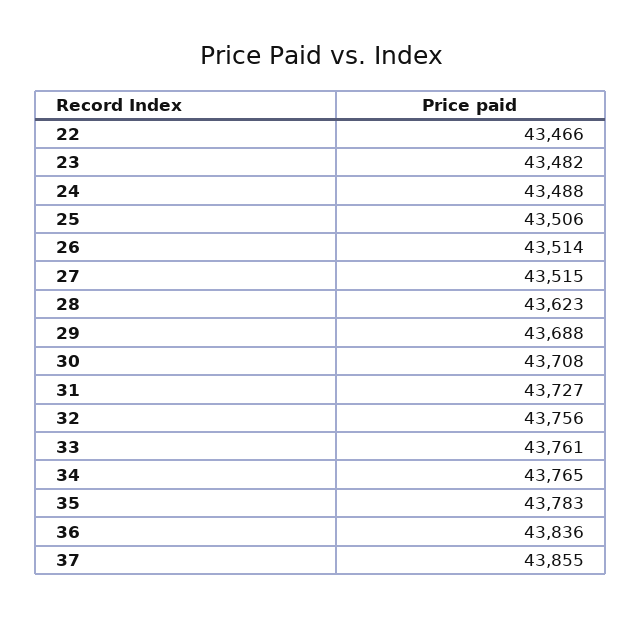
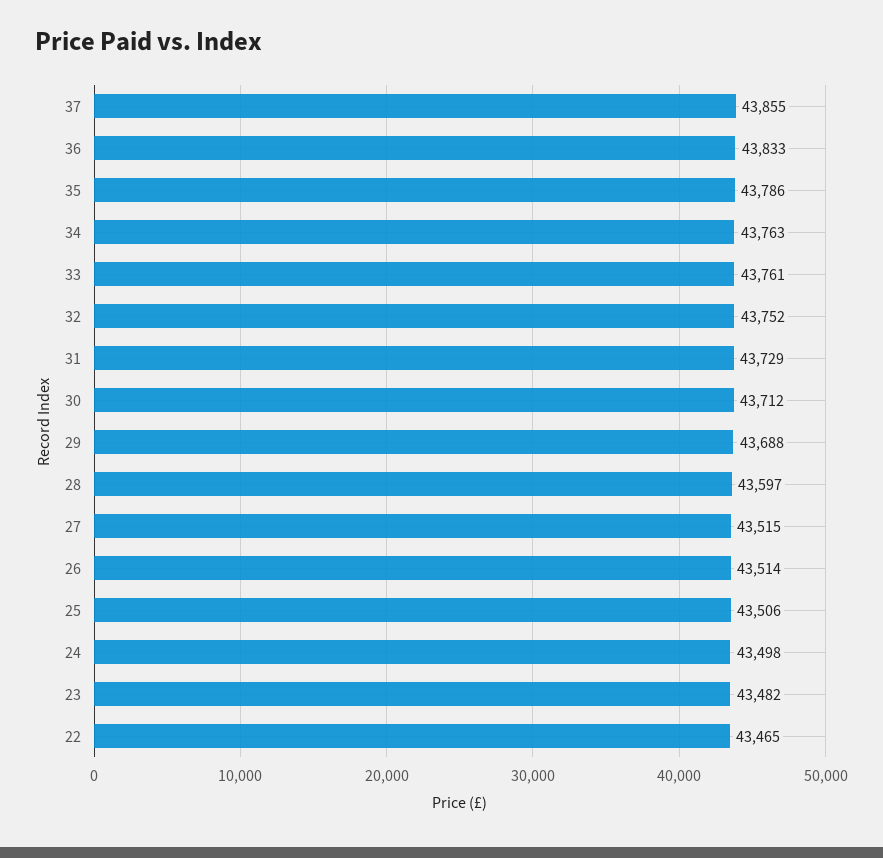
22: 43466 -> 43465
24: 43488 -> 43498
28: 43623 -> 43597
30: 43708 -> 43712
31: 43727 -> 43729
32: 43756 -> 43752
34: 43765 -> 43763
35: 43783 -> 43786
36: 43836 -> 43833

